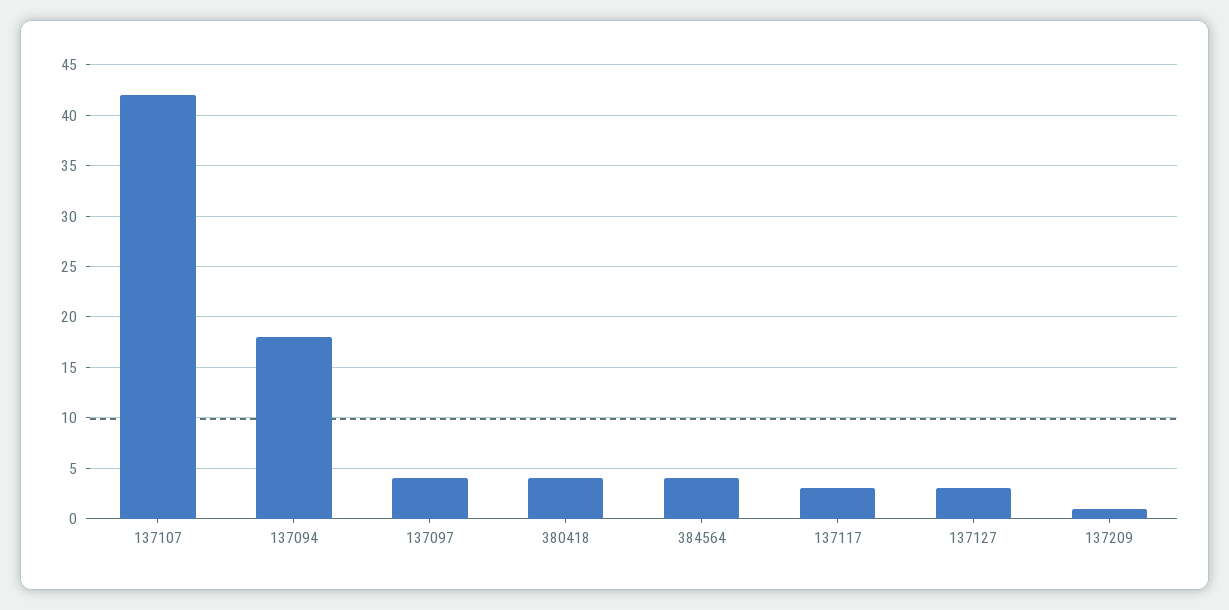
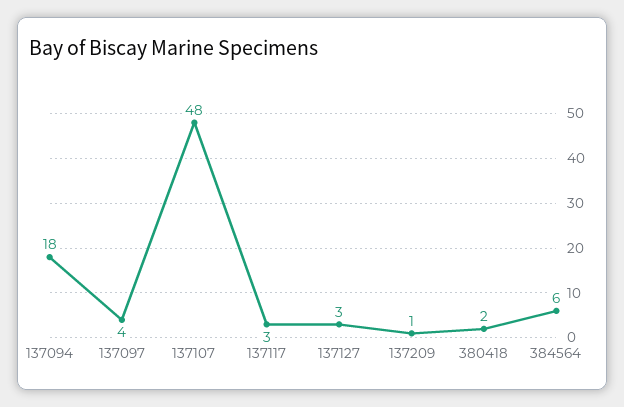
137107: 42 -> 48
380418: 4 -> 2
384564: 4 -> 6

